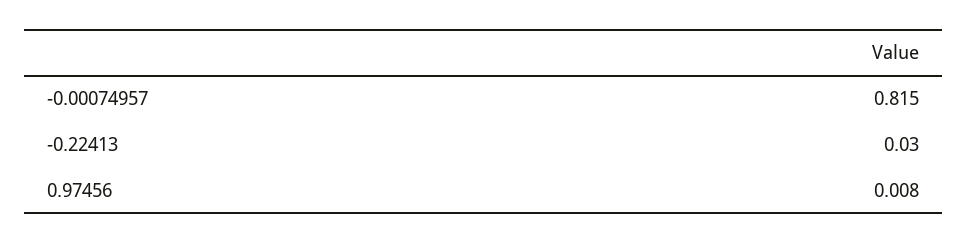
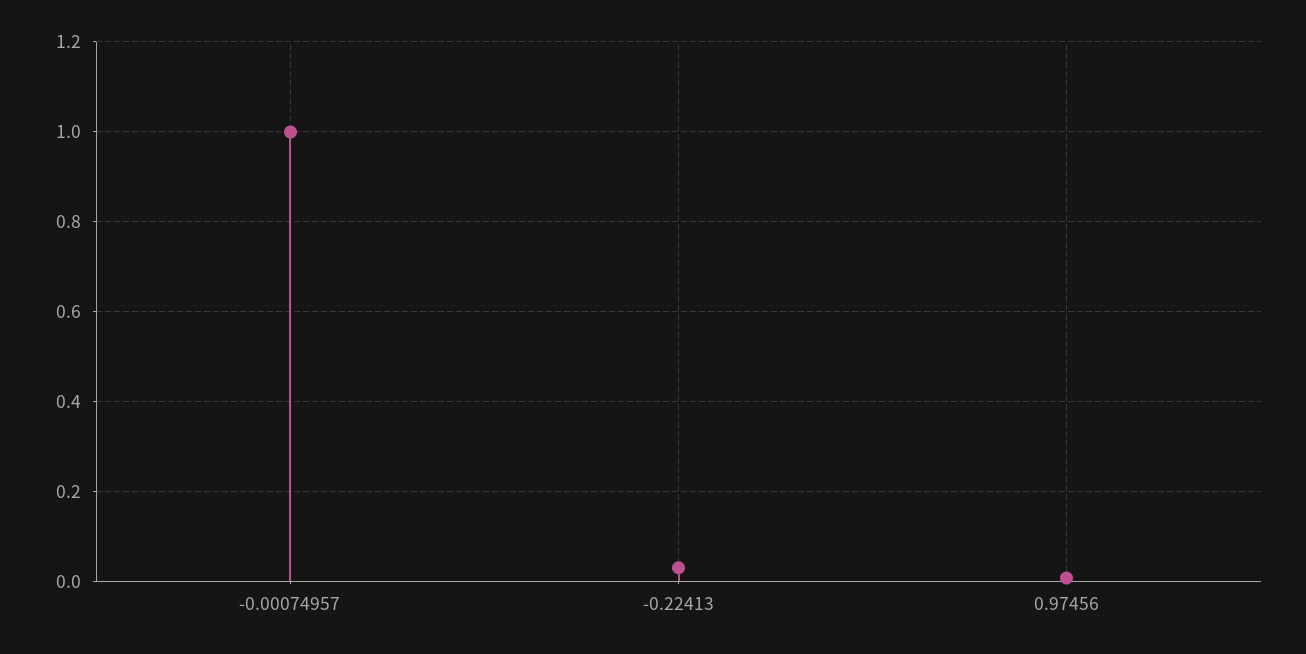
-0.00074957: 0.815 -> 1

